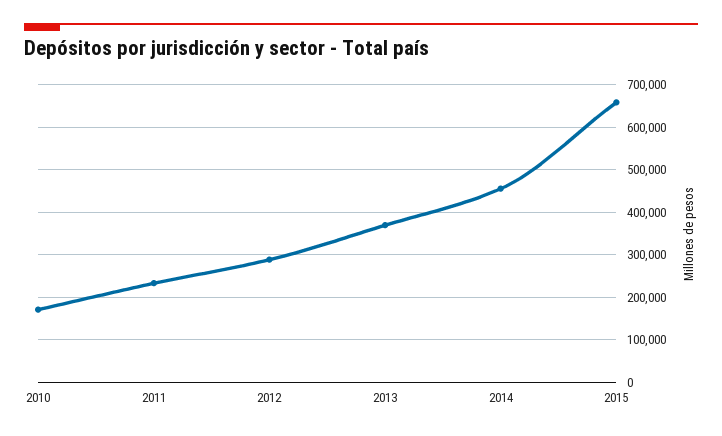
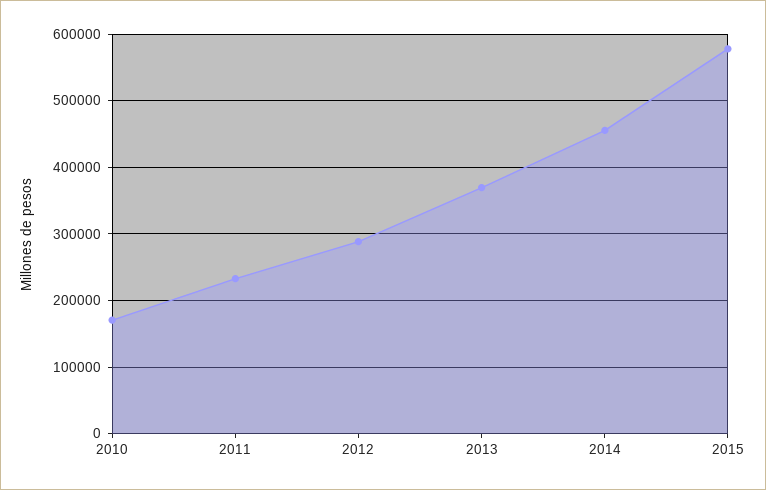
2015: 660000 -> 580000

